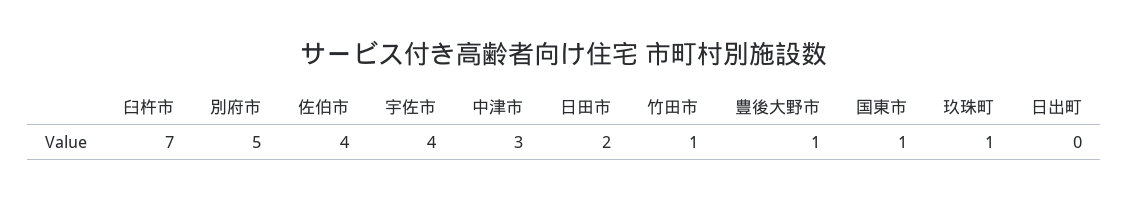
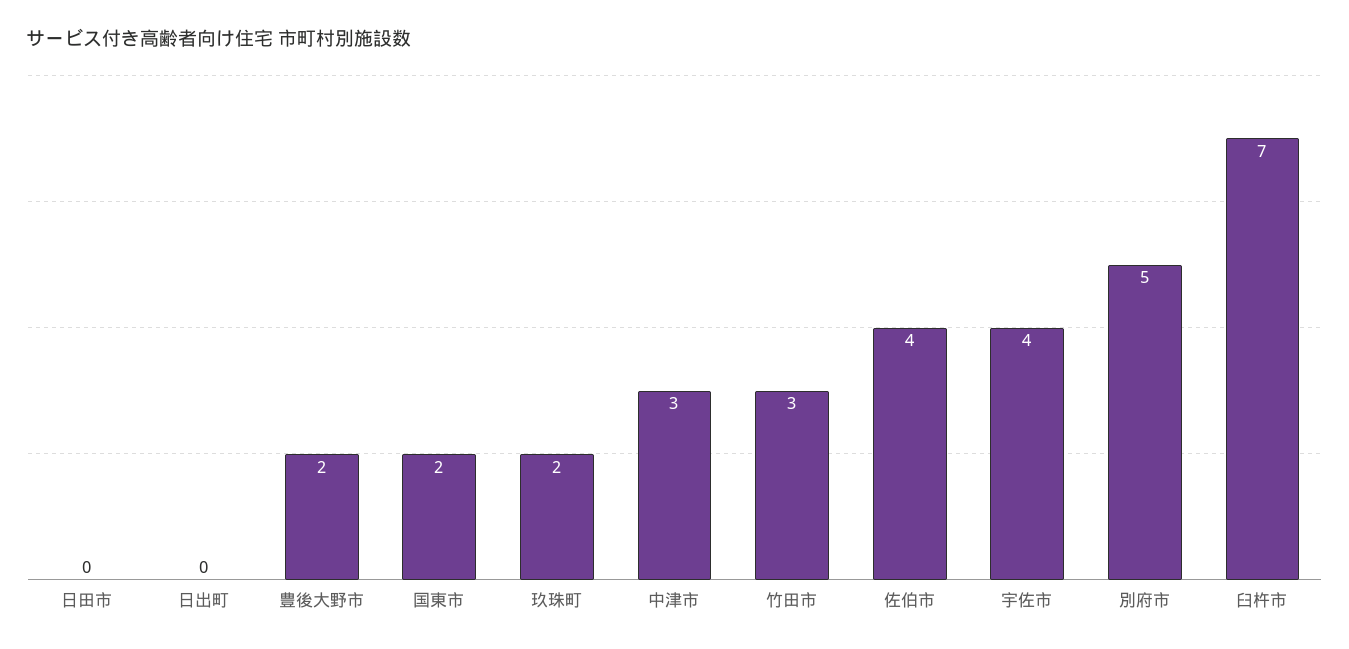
日田市: 2 -> 0
竹田市: 1 -> 3
豊後大野市: 1 -> 2
国東市: 1 -> 2
玖珠町: 1 -> 2

